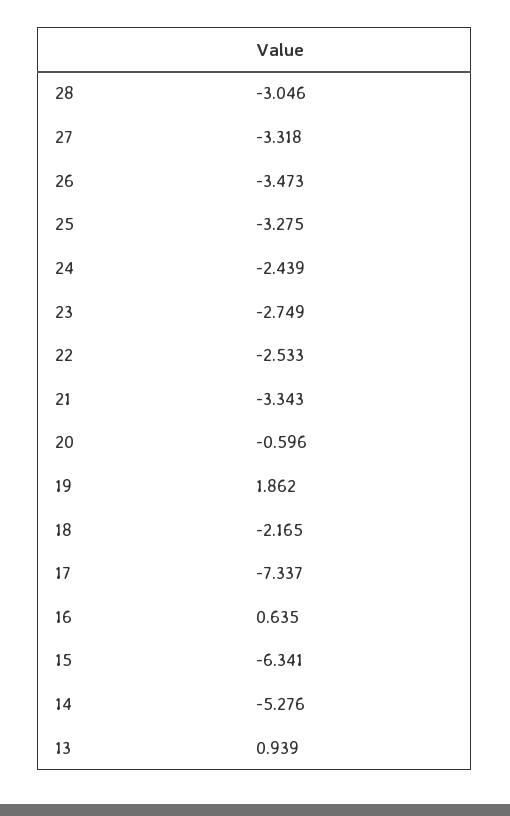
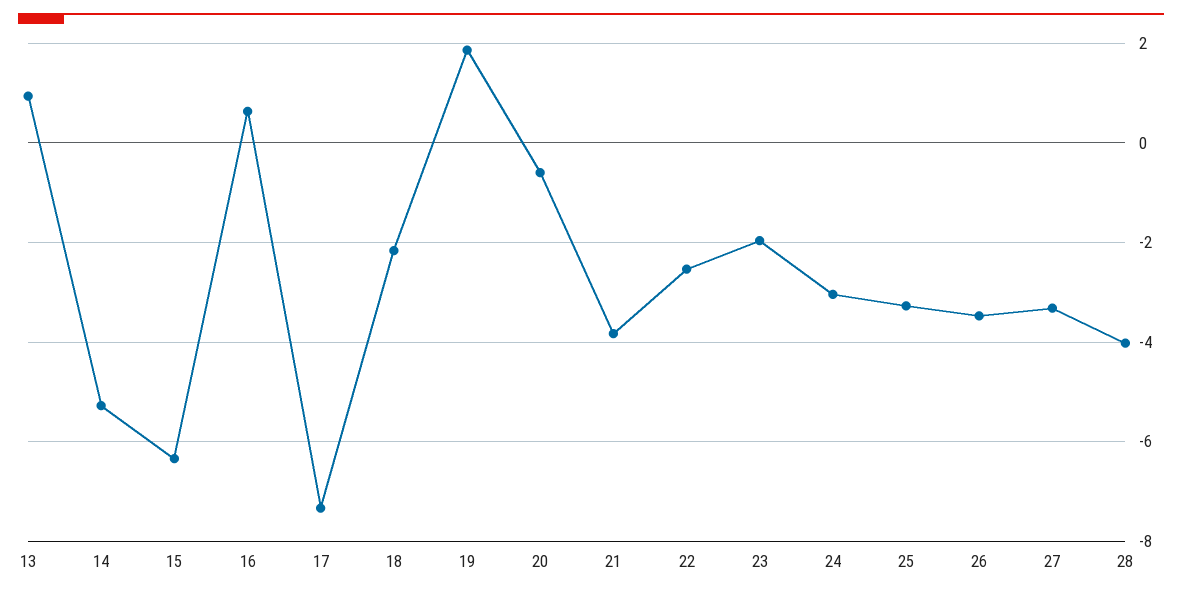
28: -3.046 -> -4
24: -2.439 -> -3
23: -2.749 -> -2
21: -3.343 -> -3.8

